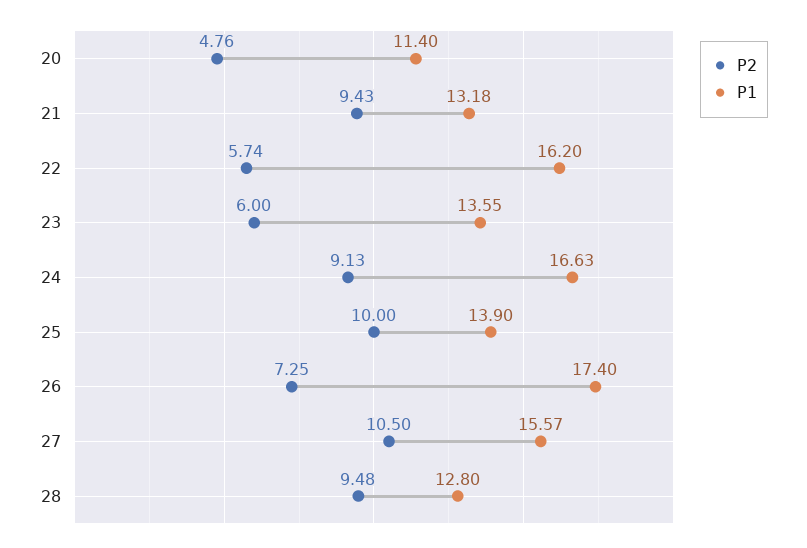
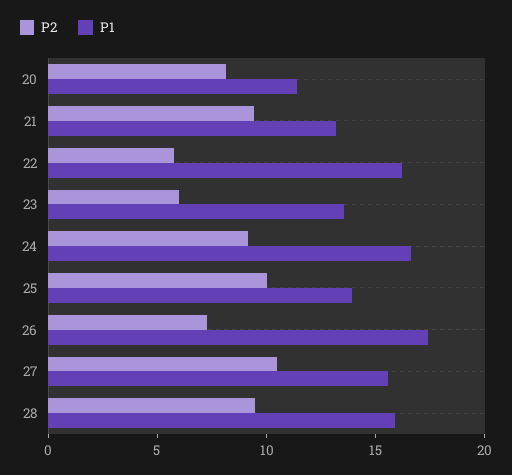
P2, 20: 4.76 -> 8
P1, 28: 12.8 -> 16

